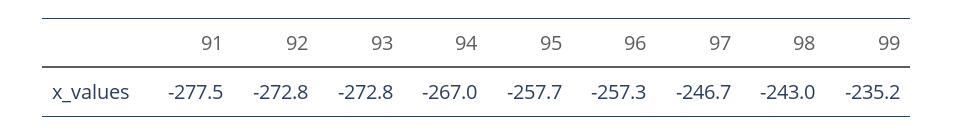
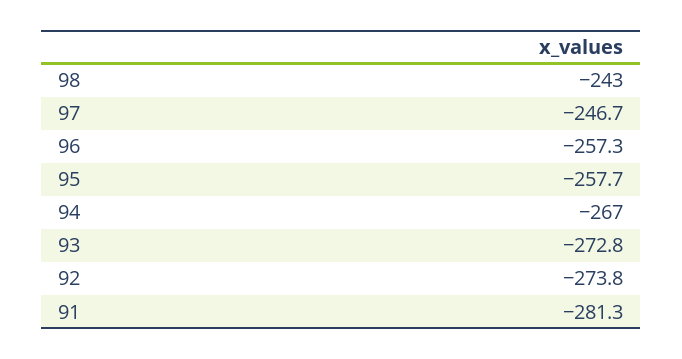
91: -277.5 -> -281.3
92: -272.8 -> -273.8
99: -235.2 -> none

